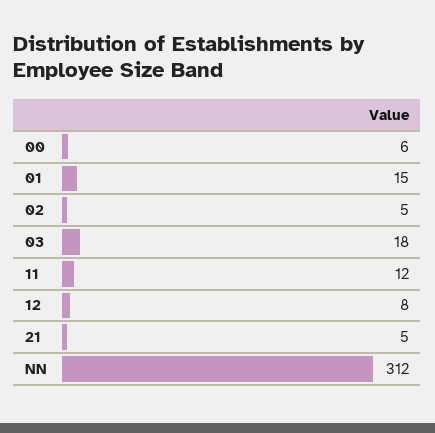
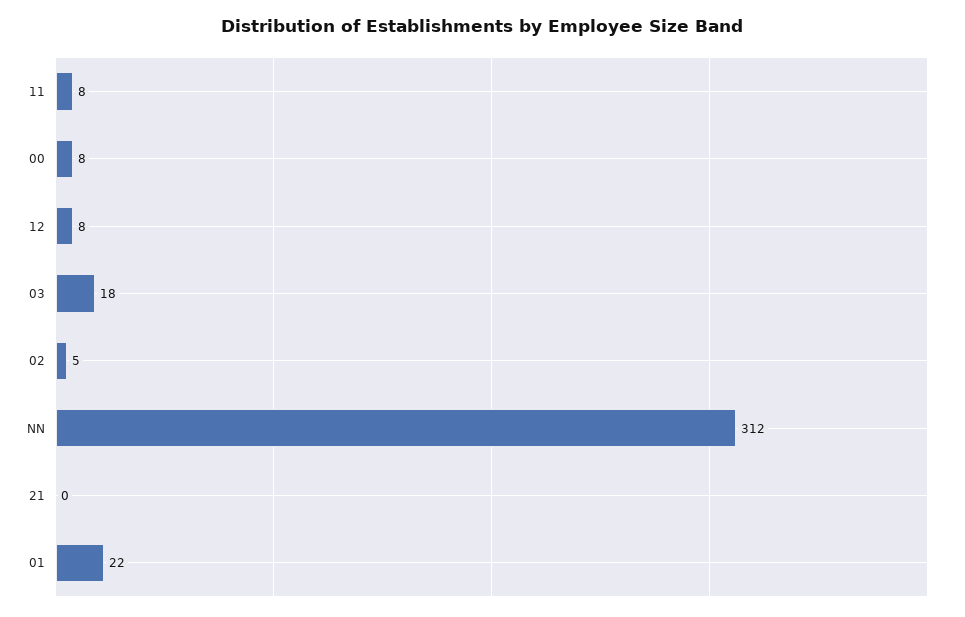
00: 6 -> 8
01: 15 -> 22
11: 12 -> 8
21: 5 -> 0

